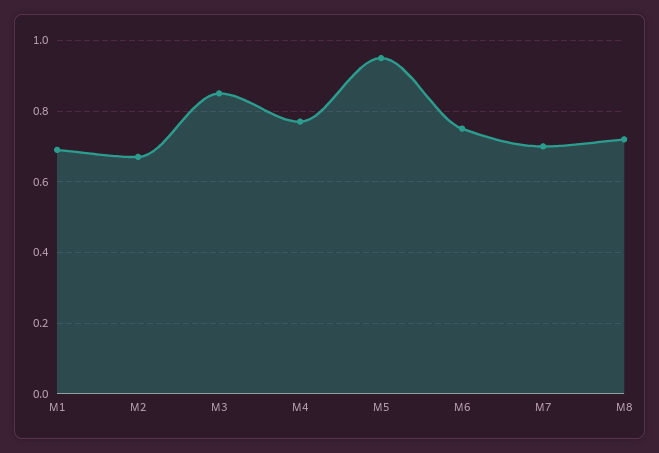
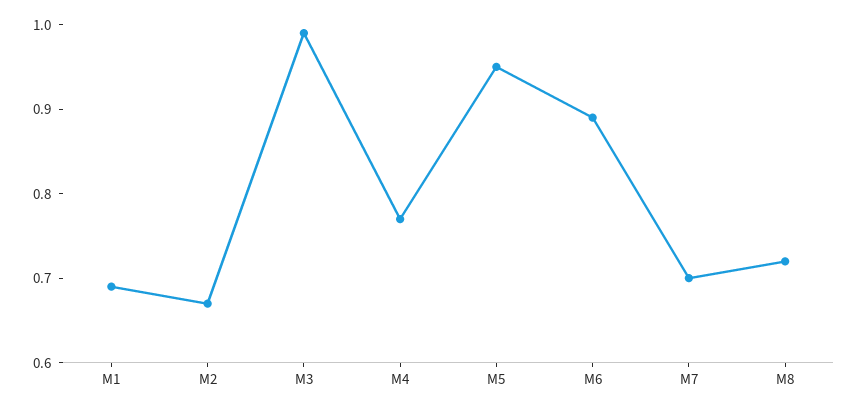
M3: 0.85 -> 0.99
M6: 0.75 -> 0.89

